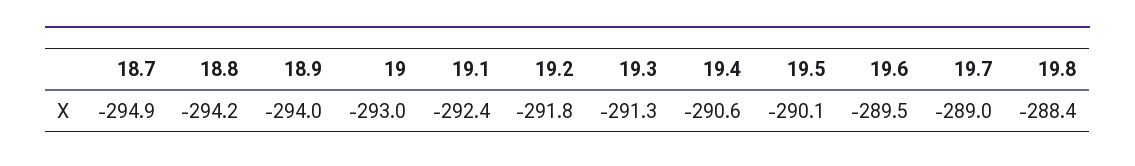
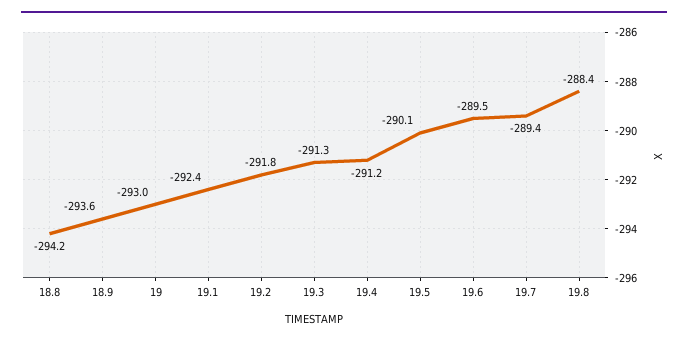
18.7: -294.9 -> none
18.9: -294 -> -293.6
19.4: -290.6 -> -291.2
19.7: -289 -> -289.4

